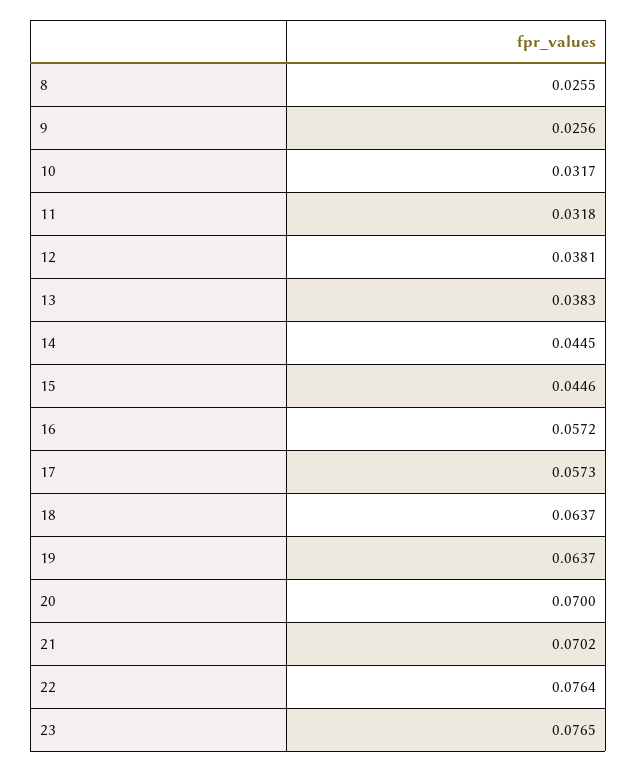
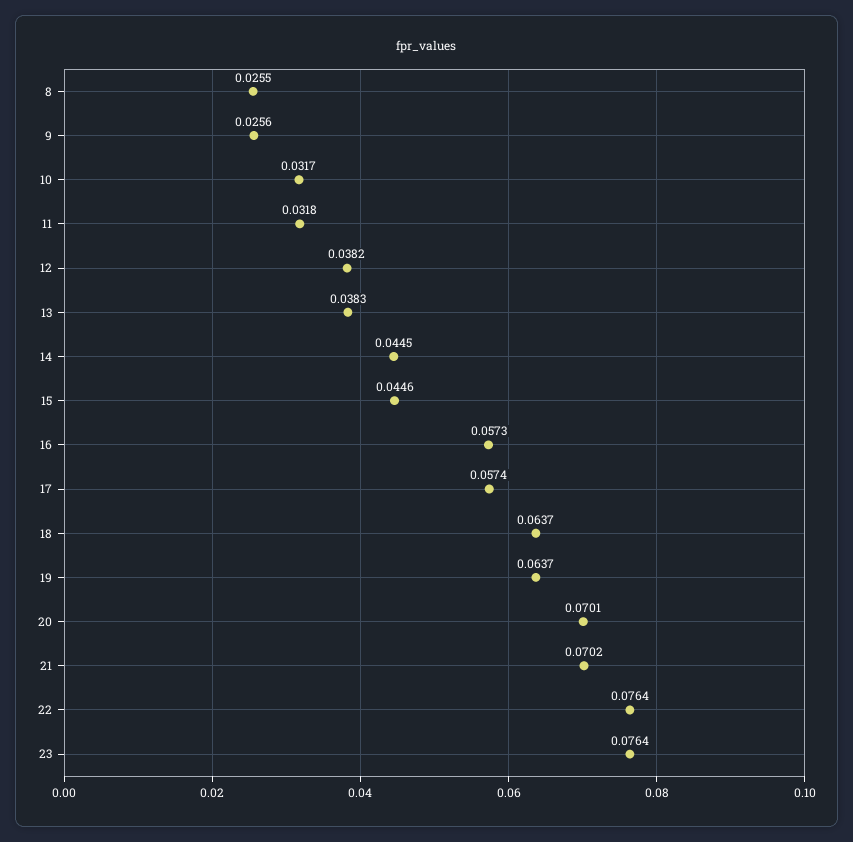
12: 0.0381 -> 0.0382
16: 0.0572 -> 0.0573
17: 0.0573 -> 0.0574
20: 0.07 -> 0.0701
23: 0.0765 -> 0.0764

